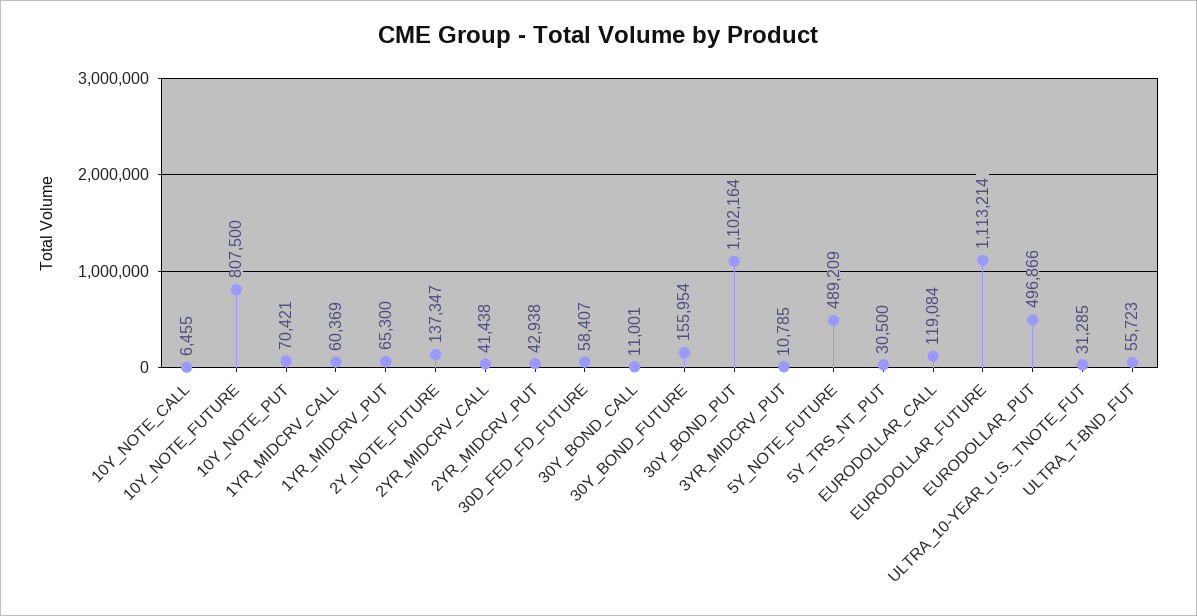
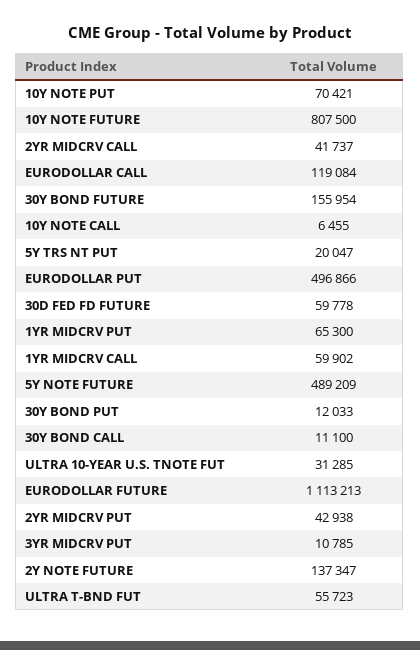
1YR_MIDCRV_CALL: 60369 -> 59902
2YR_MIDCRV_CALL: 41438 -> 41737
30D_FED_FD_FUTURE: 58407 -> 59778
30Y_BOND_CALL: 11001 -> 11100
30Y_BOND_PUT: 1102164 -> 12033
5Y_TRS_NT_PUT: 30500 -> 20047
EURODOLLAR_FUTURE: 1113214 -> 1113213

